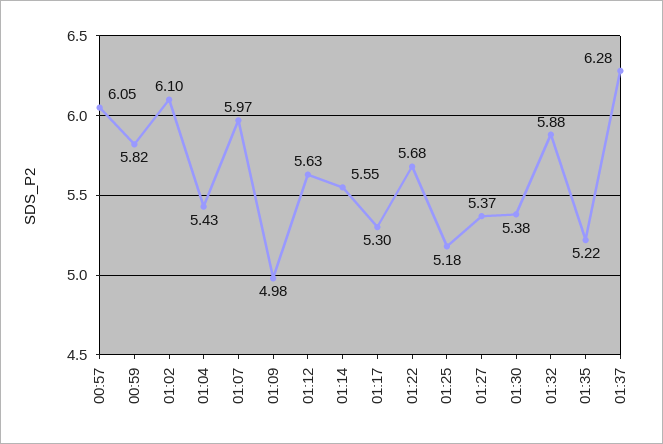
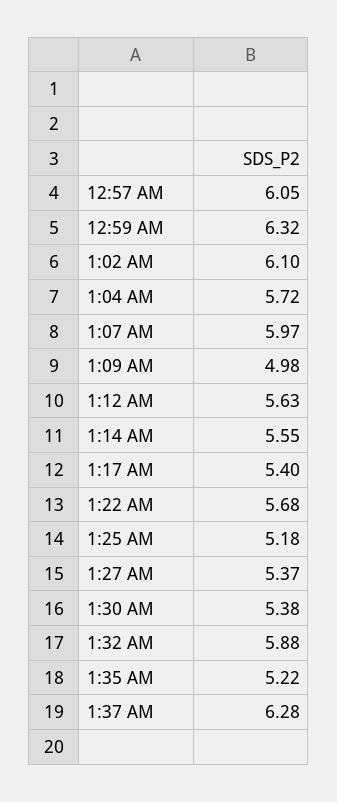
00:59: 5.82 -> 6.32
01:04: 5.43 -> 5.72
01:17: 5.3 -> 5.4

